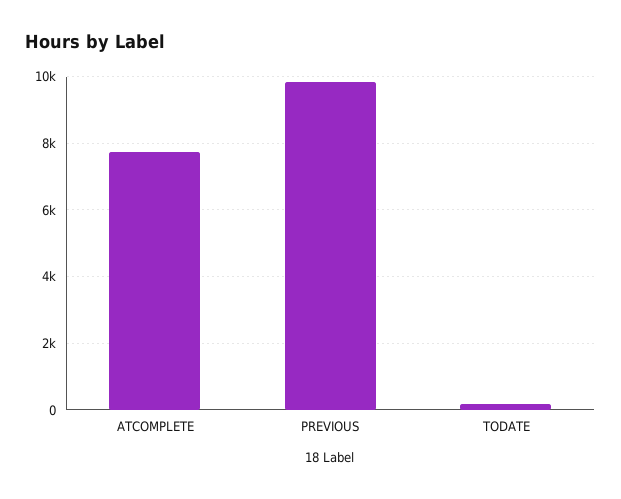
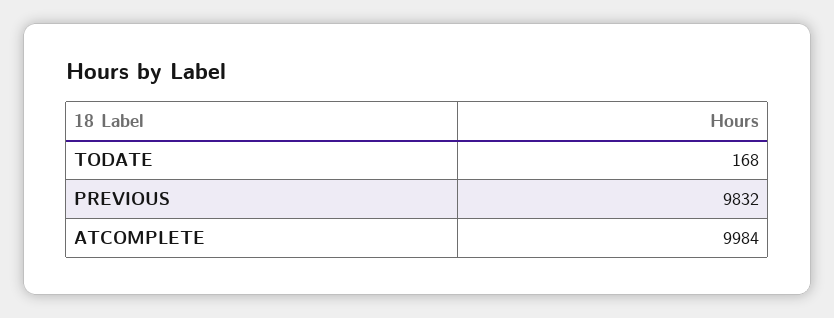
ATCOMPLETE: 7800 -> 9984

